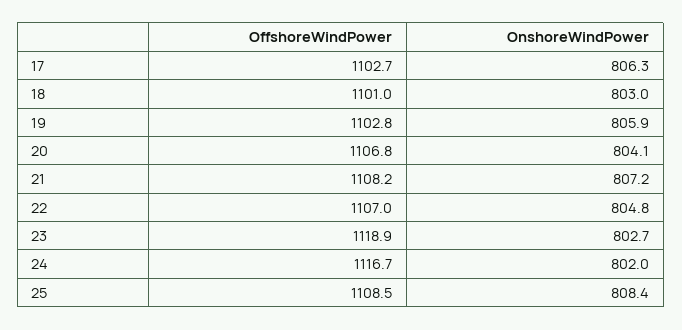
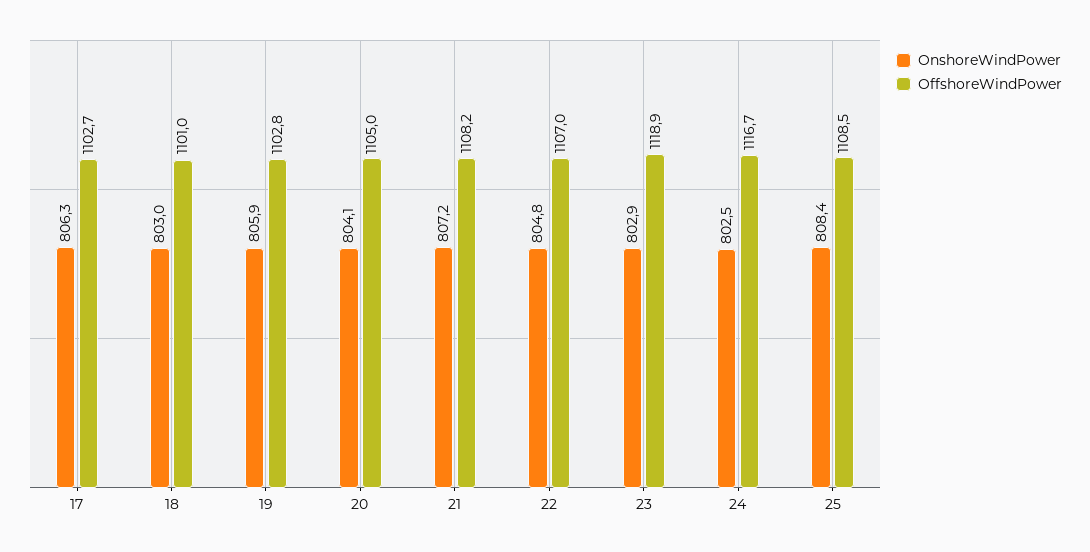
OffshoreWindPower, 20: 1106.8 -> 1105
OnshoreWindPower, 23: 802.7 -> 802.9
OnshoreWindPower, 24: 802 -> 802.5

